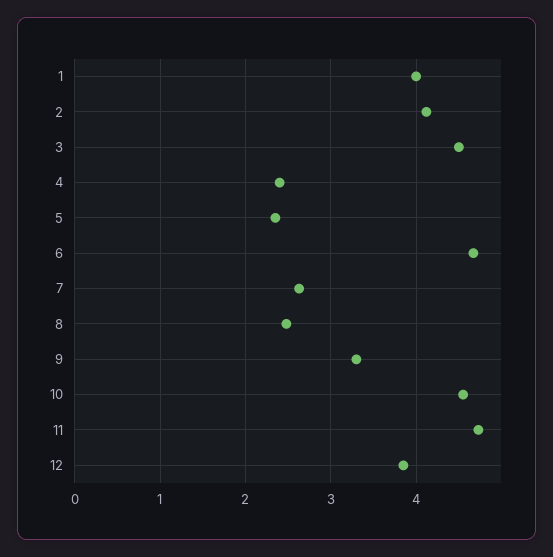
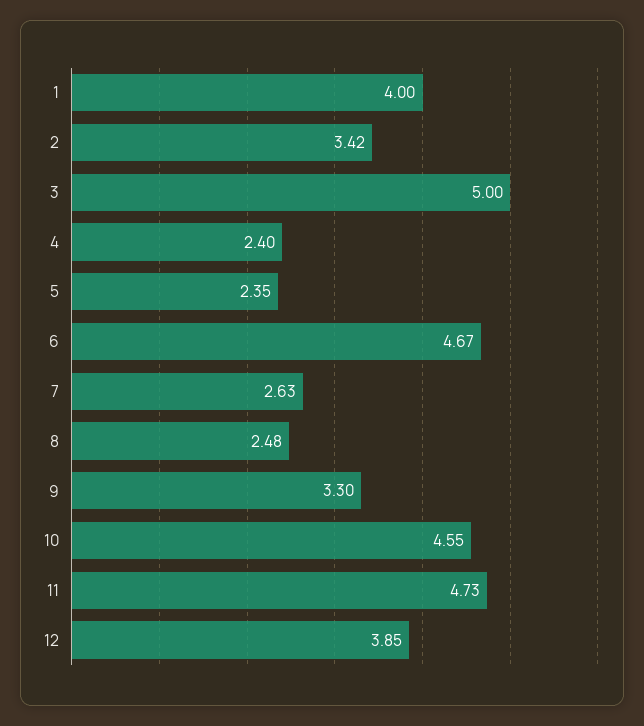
2: 4.1 -> 3.42
3: 4.5 -> 5

